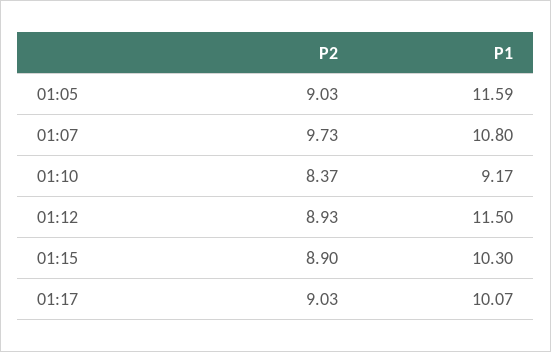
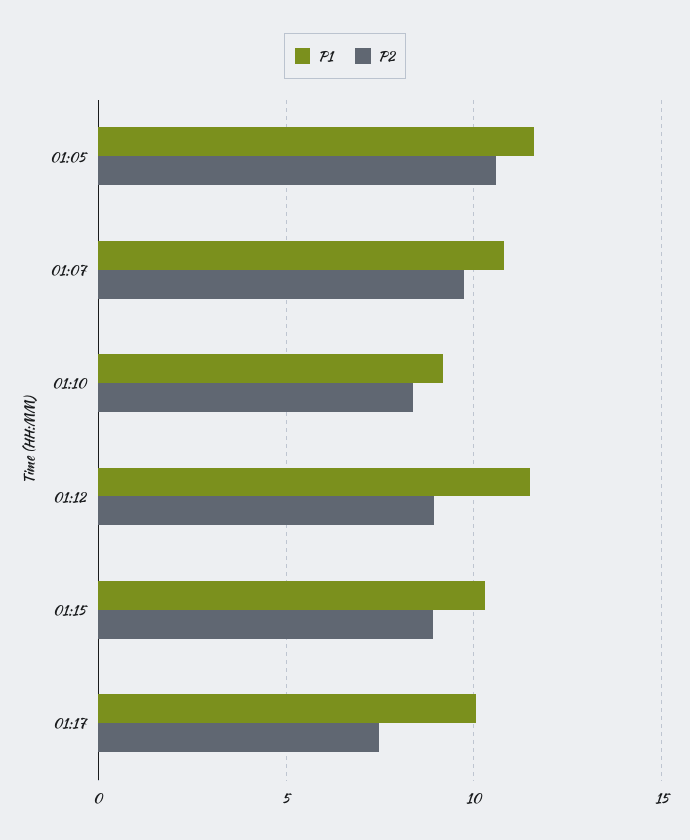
P2, 01:05: 9.03 -> 10.5
P2, 01:17: 9.03 -> 7.5

